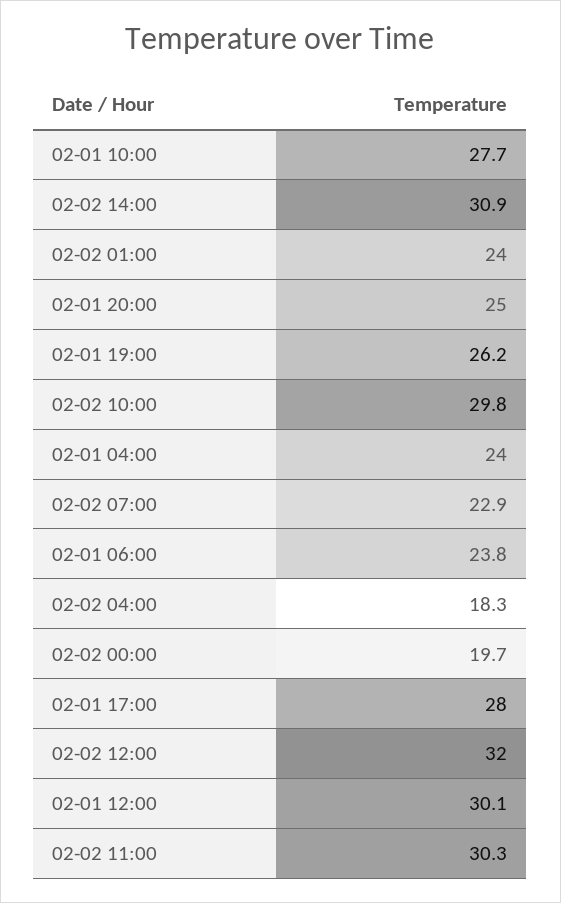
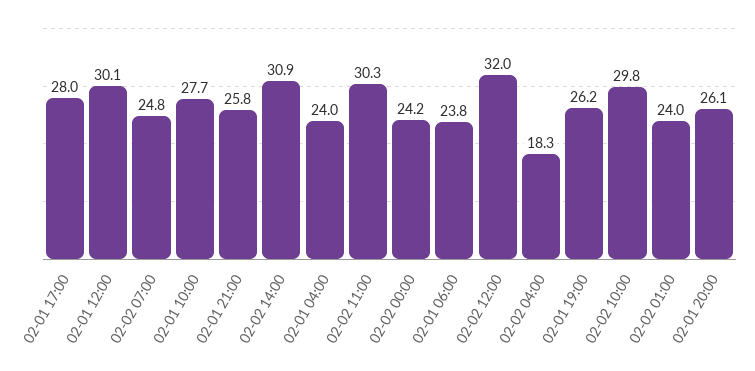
02-01 20:00: 25 -> 26.1
02-02 07:00: 22.9 -> 24.8
02-02 00:00: 19.7 -> 24.2
02-01 21:00: none -> 25.8

